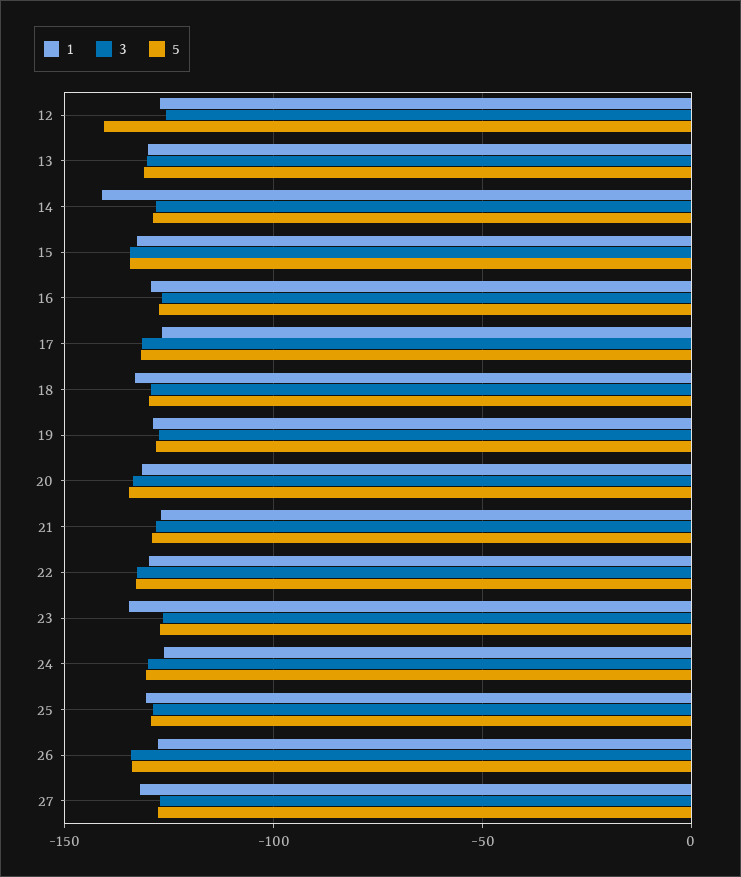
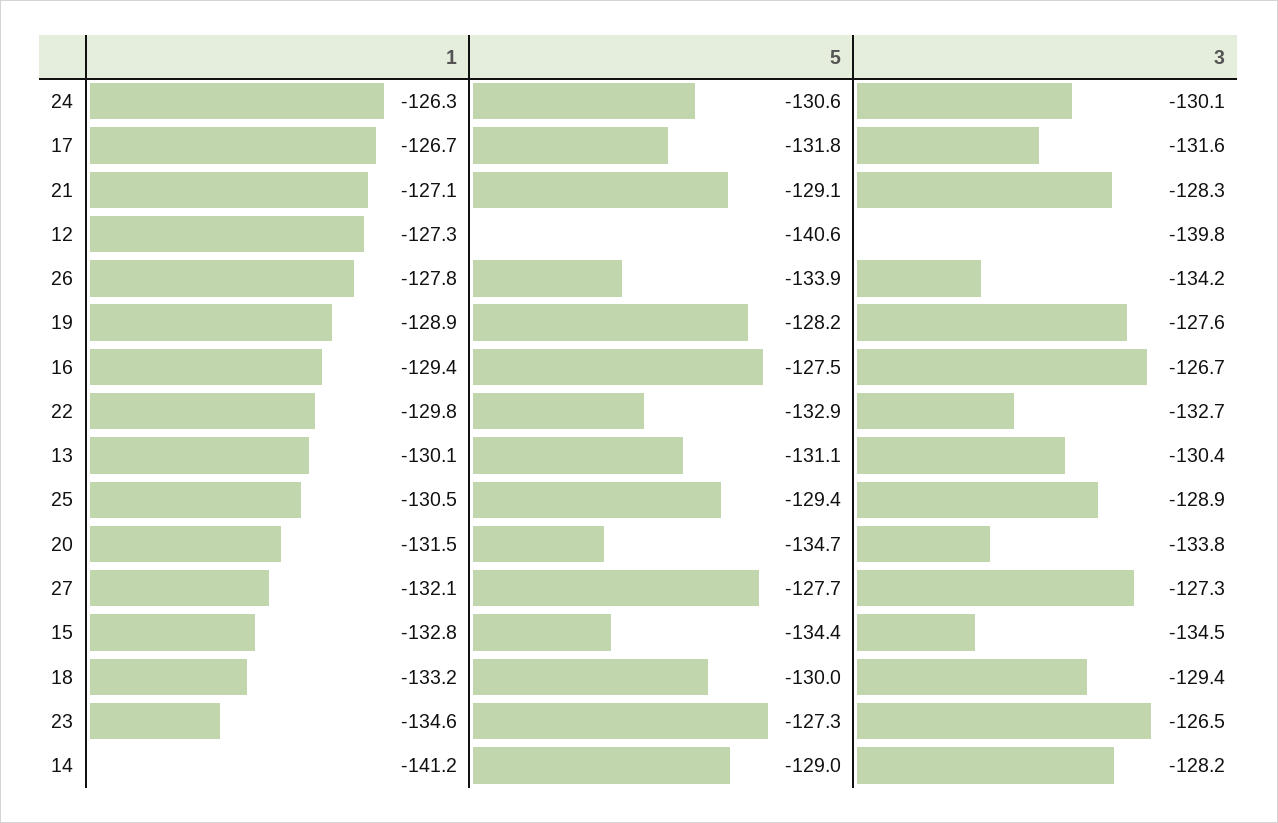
3, 12: -125 -> -139.8

